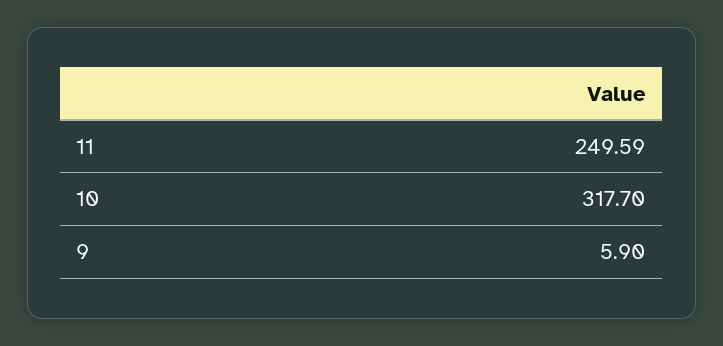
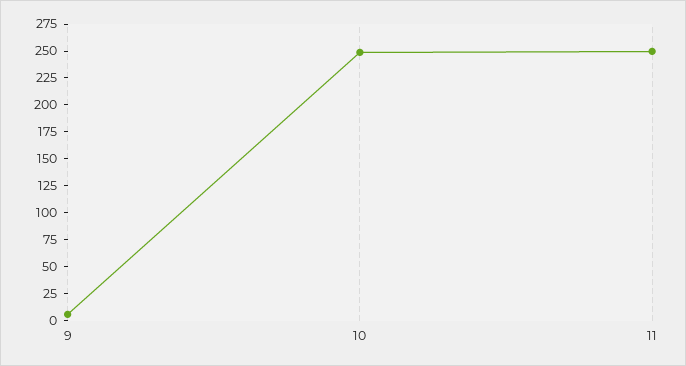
10: 317.7 -> 250

